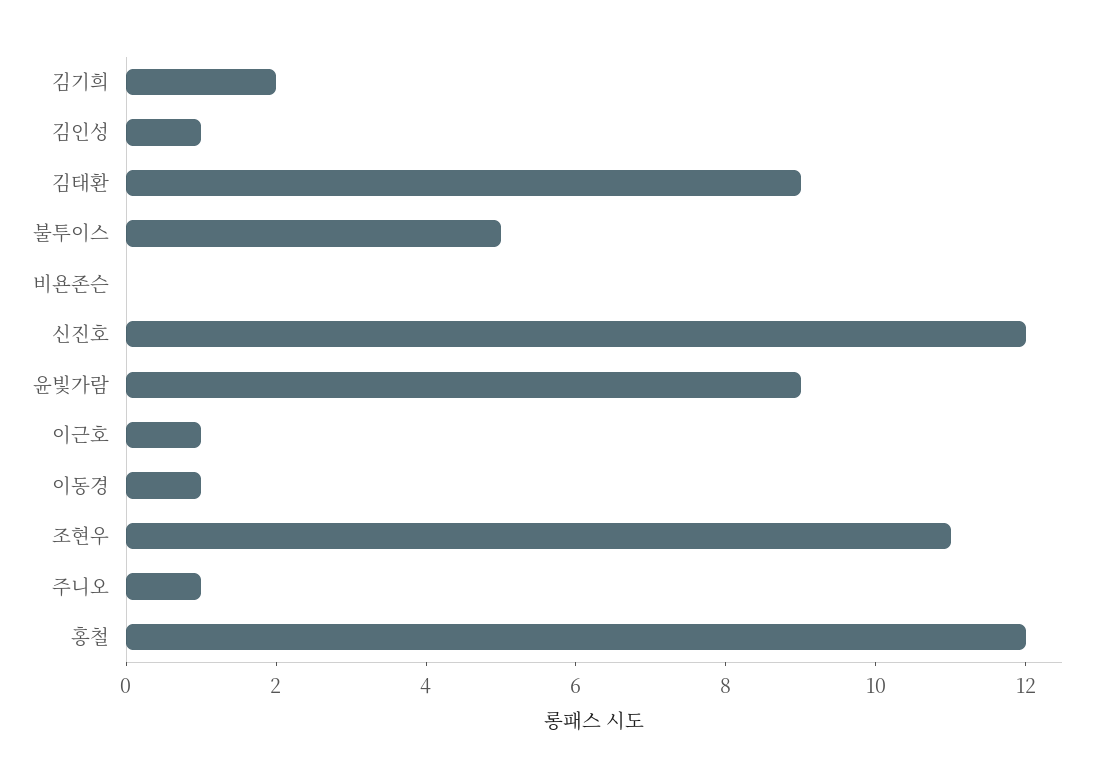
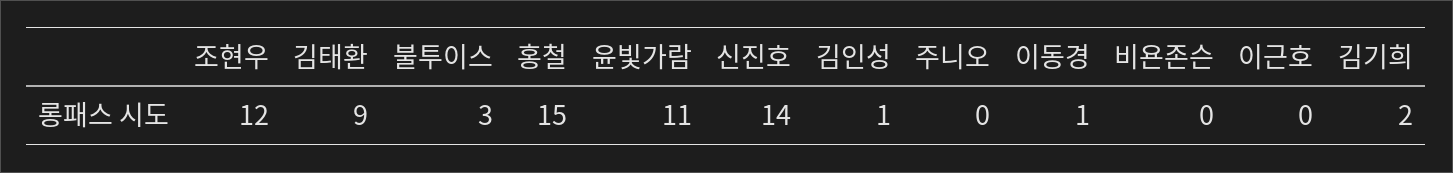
불투이스: 5 -> 3
신진호: 12 -> 14
윤빛가람: 9 -> 11
이근호: 1 -> 0
조현우: 11 -> 12
주니오: 1 -> 0
홍철: 12 -> 15

